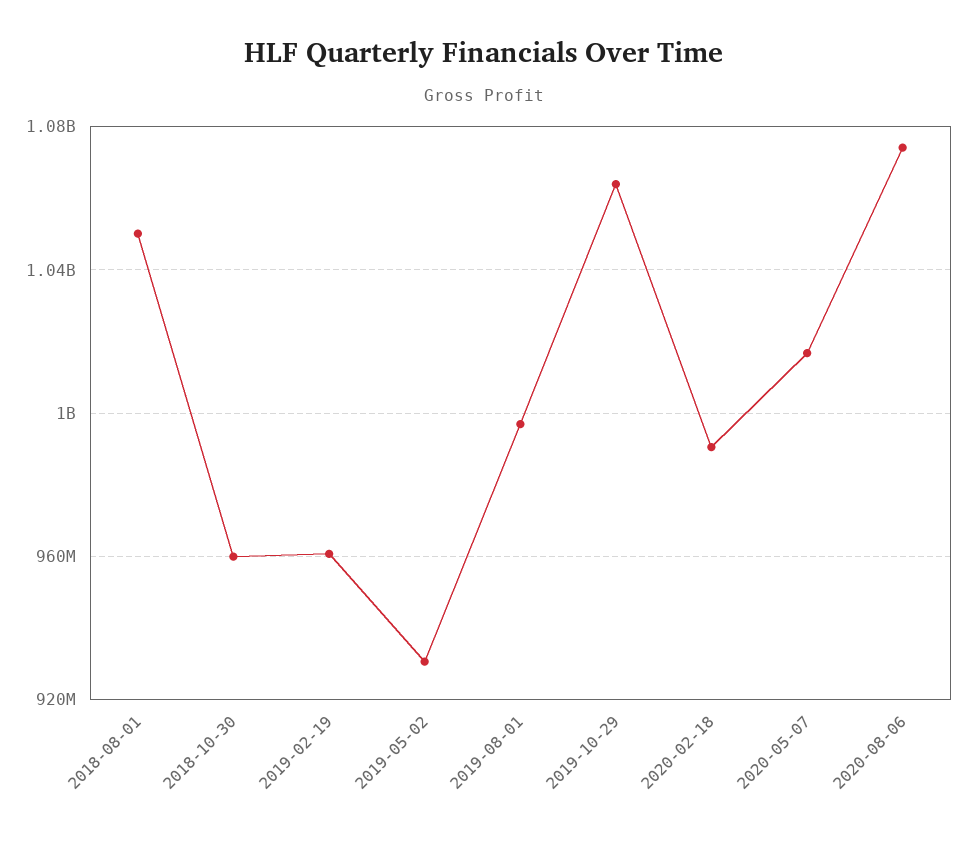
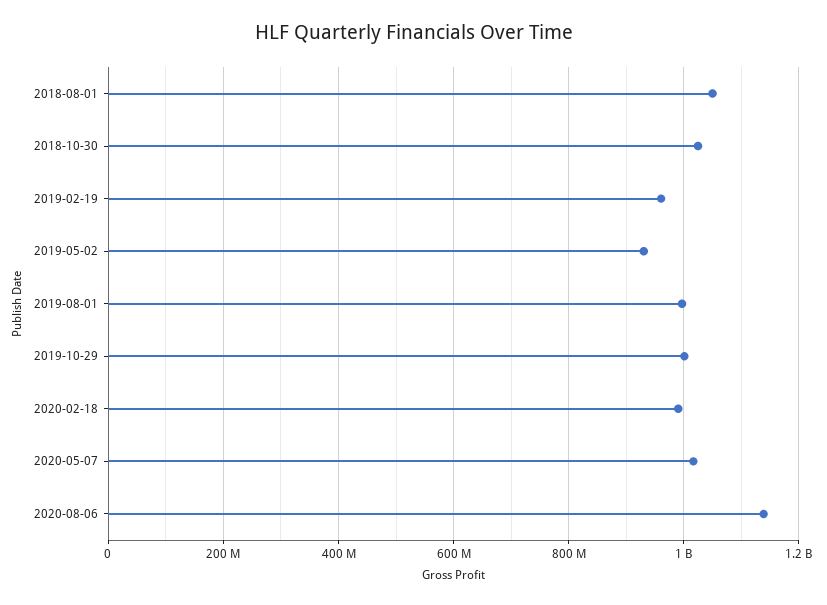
2018-10-30: 960000000 -> 1020000000
2019-10-29: 1065000000 -> 1000000000
2020-08-06: 1075000000 -> 1140000000

